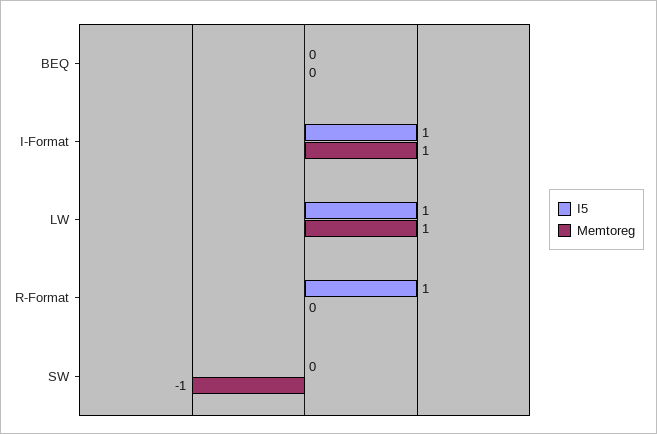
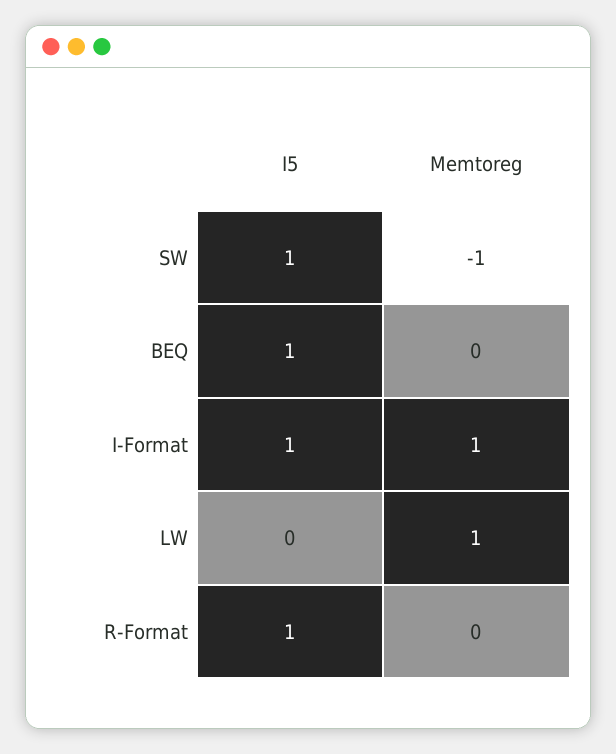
I5, BEQ: 0 -> 1
I5, LW: 1 -> 0
I5, SW: 0 -> 1

